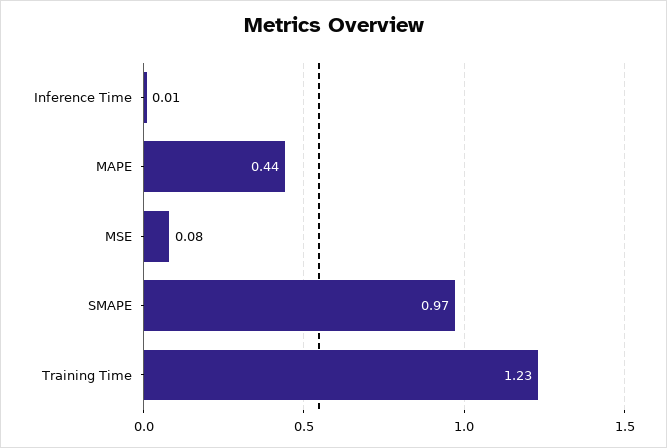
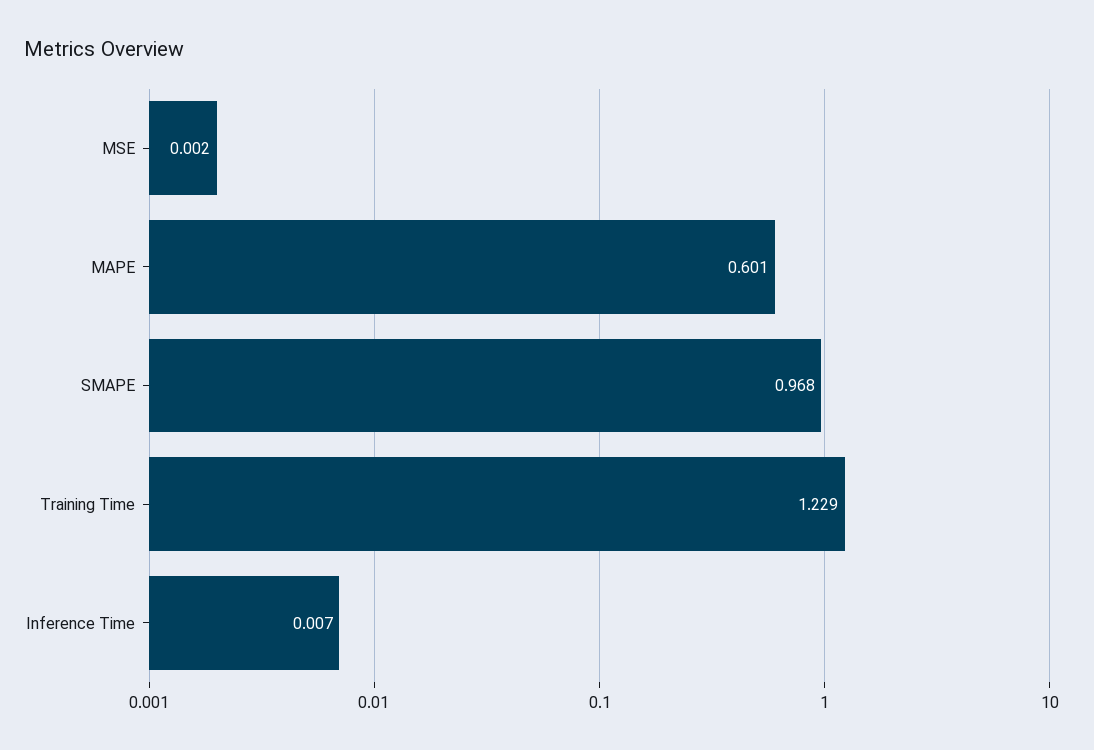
MAPE: 0.44 -> 0.601
MSE: 0.08 -> 0.002

